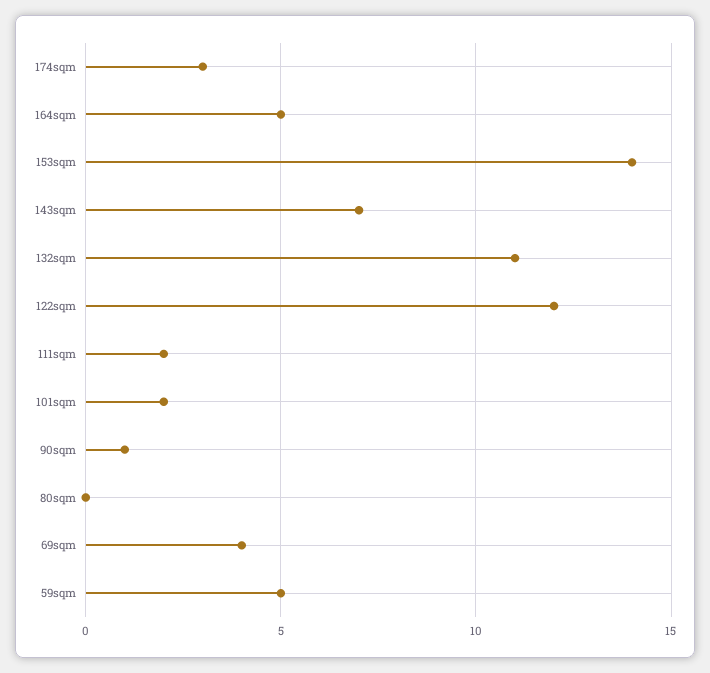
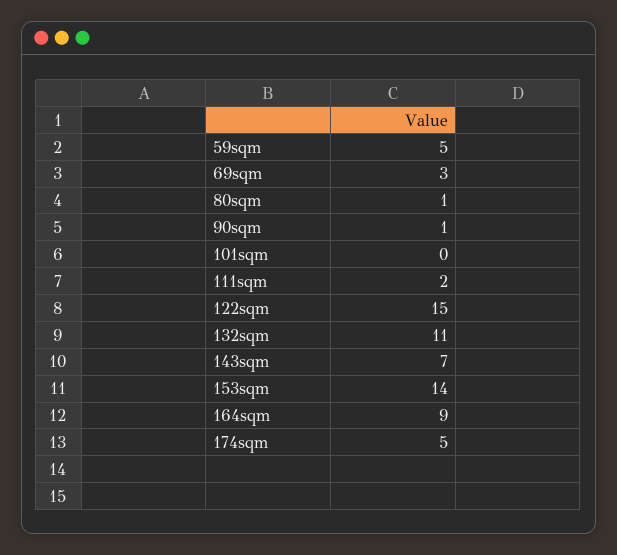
174sqm: 3 -> 5
164sqm: 5 -> 9
122sqm: 12 -> 15
101sqm: 2 -> 0
80sqm: 0 -> 1
69sqm: 4 -> 3

